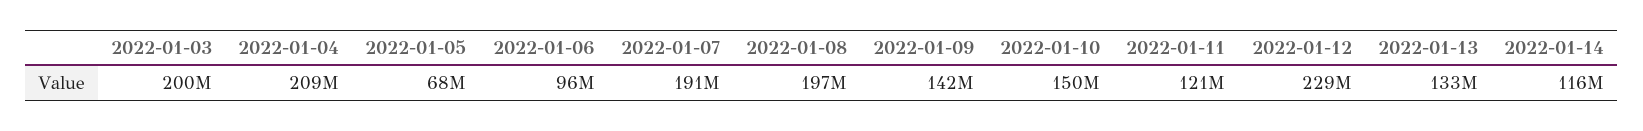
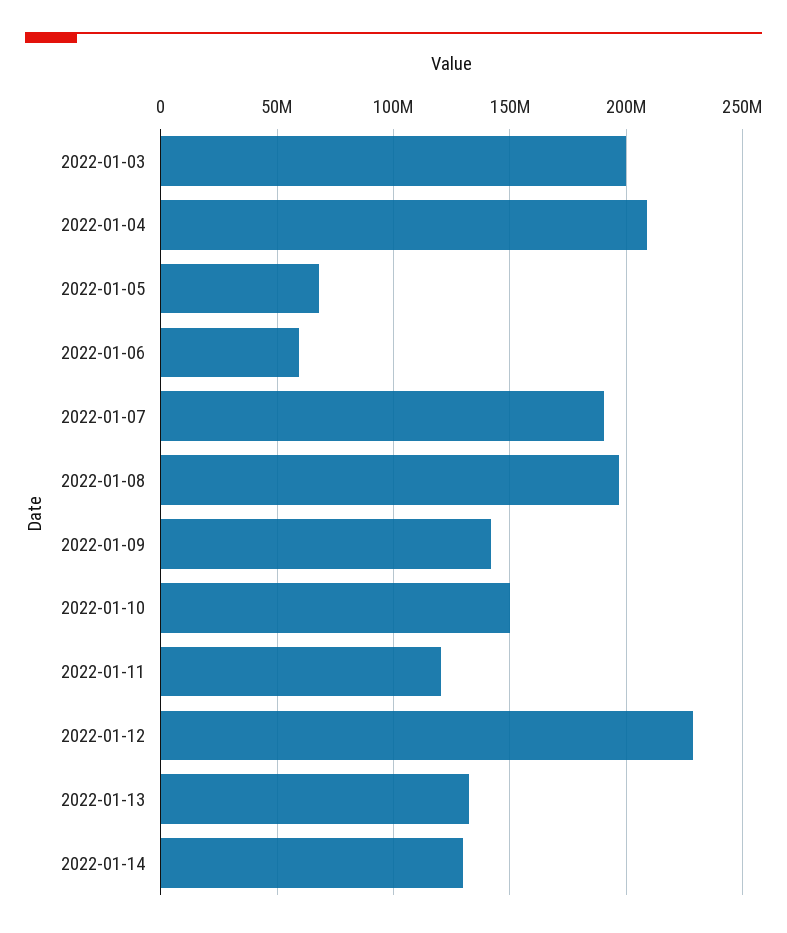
2022-01-06: 96000000 -> 60000000
2022-01-14: 116000000 -> 130000000

